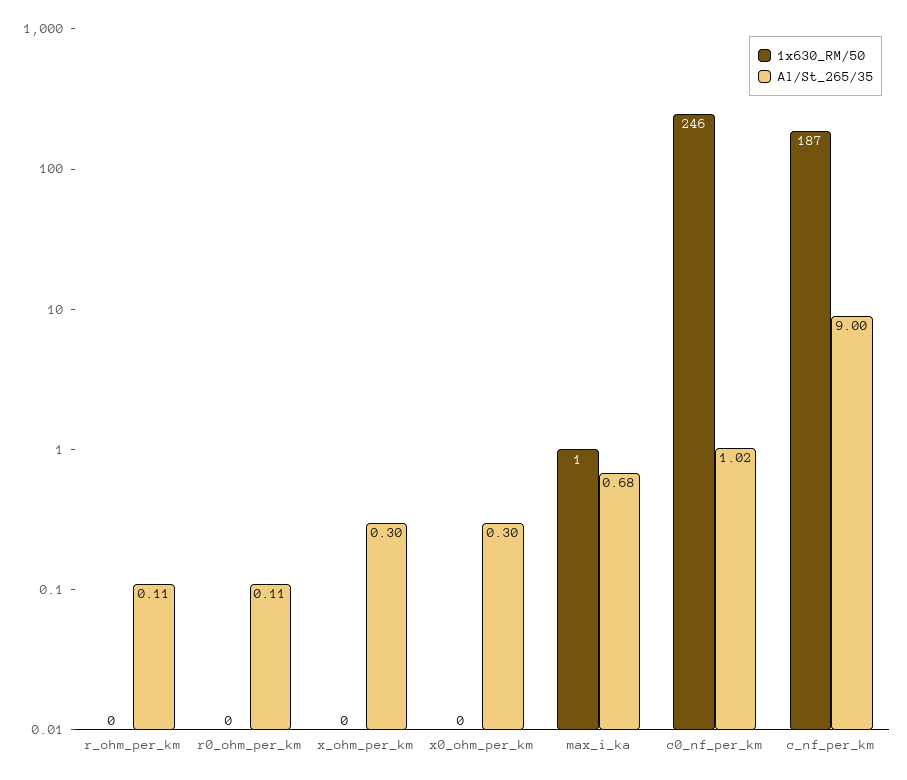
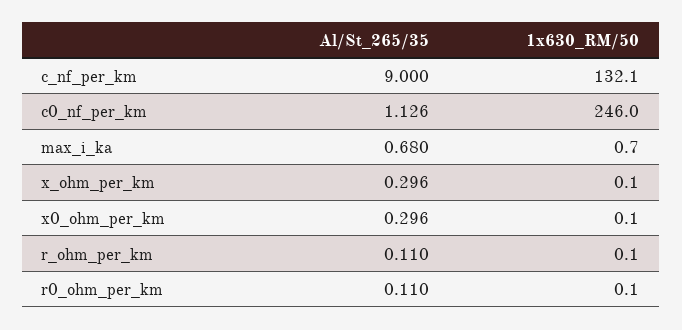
Al/St_265/35, c0_nf_per_km: 1.02 -> 1.126
1x630_RM/50, c_nf_per_km: 187 -> 132.1

